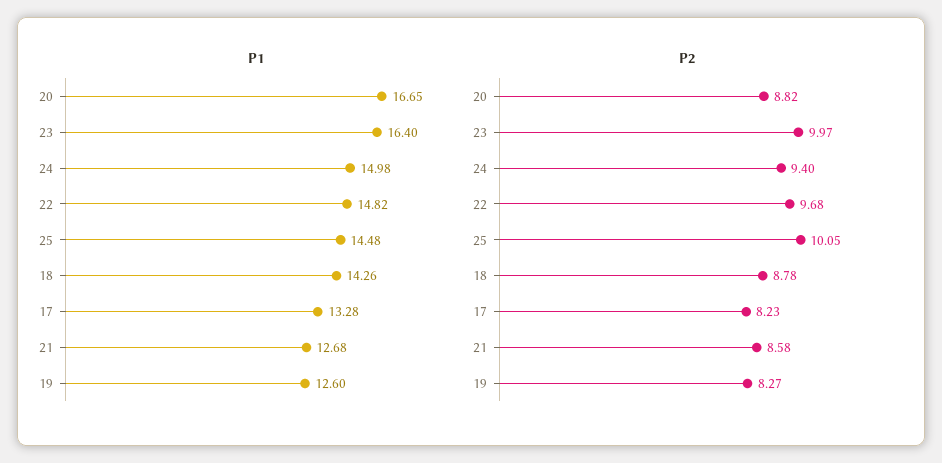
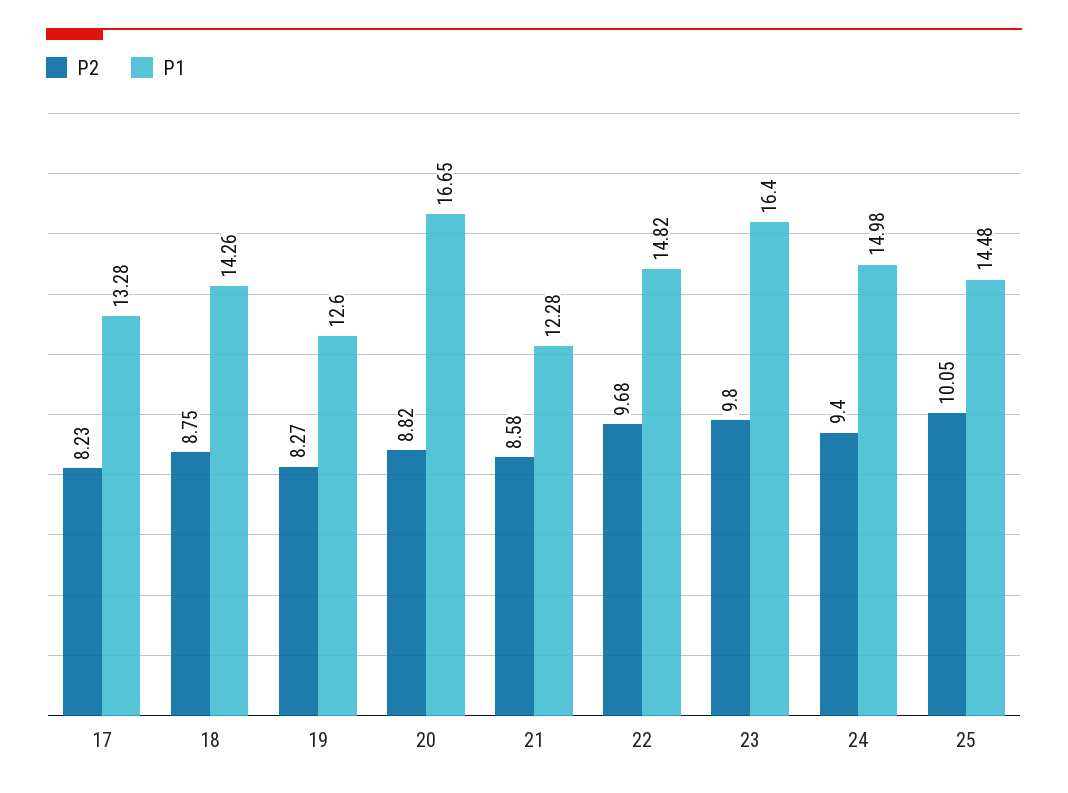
P1, 21: 12.68 -> 12.28
P2, 23: 9.97 -> 9.8
P2, 18: 8.78 -> 8.75

